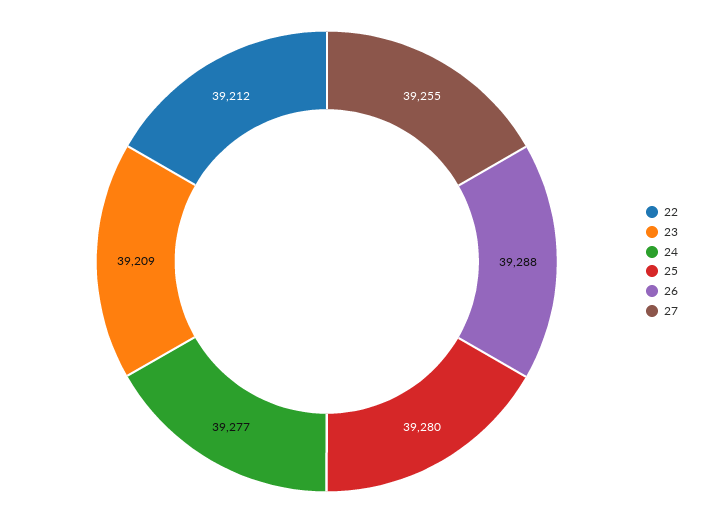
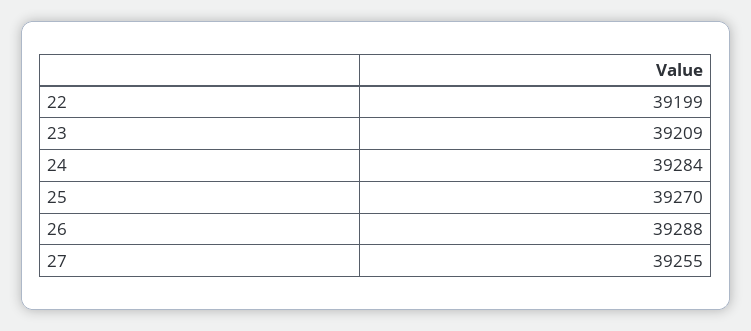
22: 39212 -> 39199
24: 39277 -> 39284
25: 39280 -> 39270

